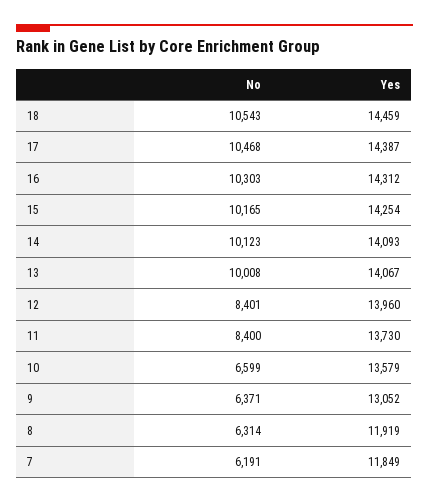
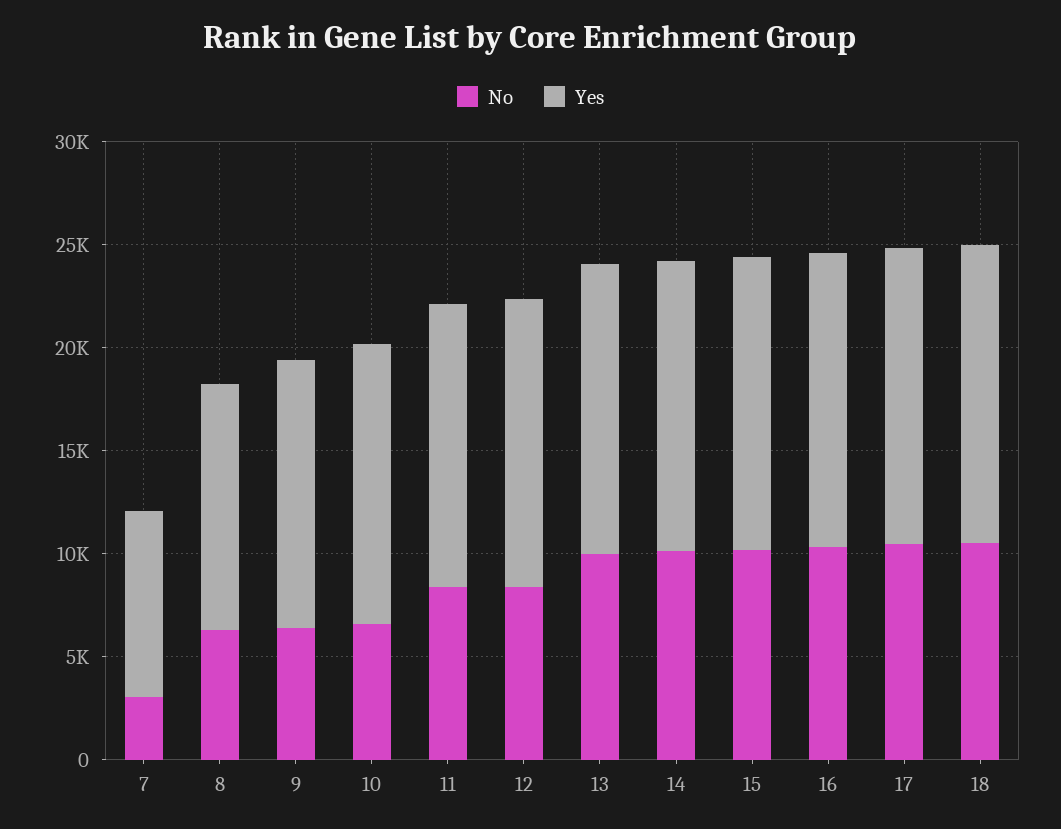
No, 7: 6191 -> 3000
Yes, 7: 11849 -> 9000

